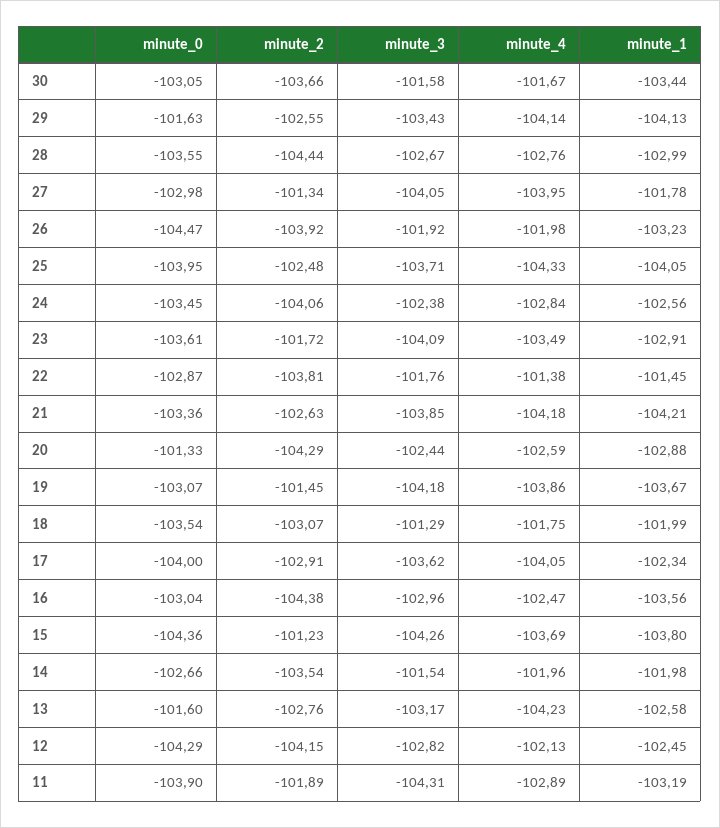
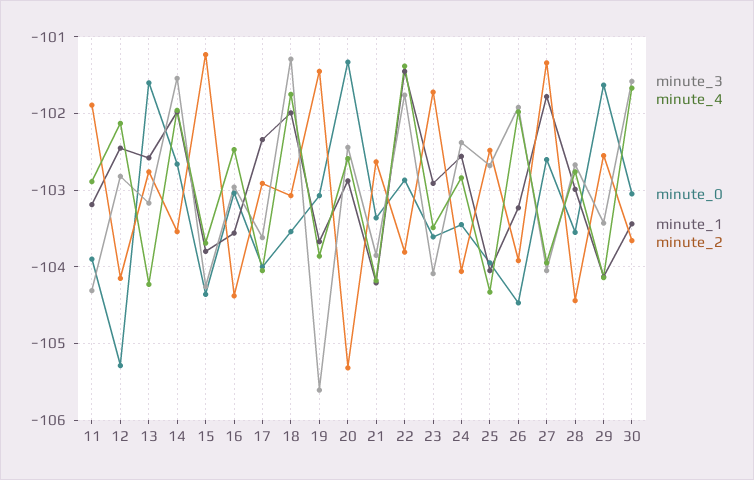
minute_0, 27: -102.98 -> -102.6
minute_3, 25: -103.71 -> -102.7
minute_2, 20: -104.29 -> -105.3
minute_3, 19: -104.18 -> -105.6
minute_0, 12: -104.29 -> -105.3

